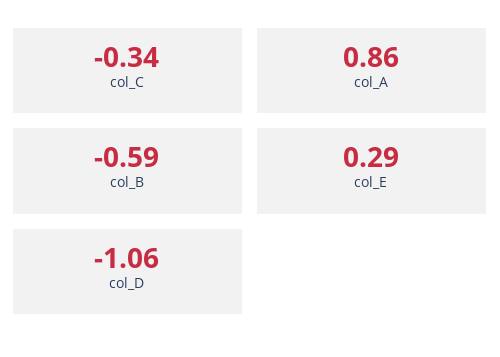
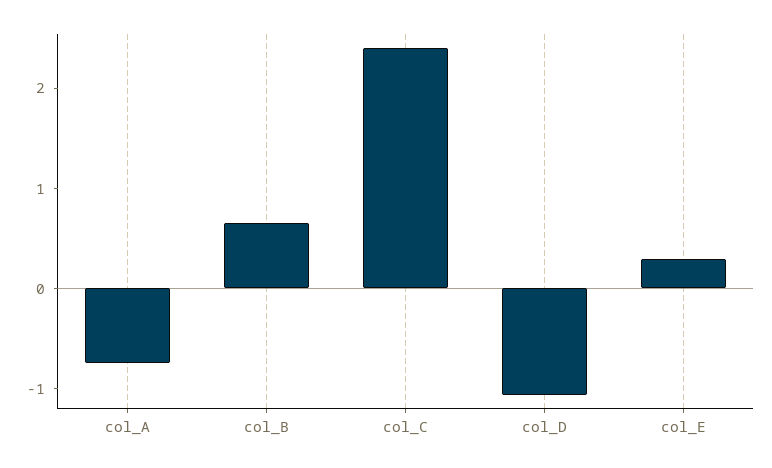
col_C: -0.34 -> 2.4
col_A: 0.86 -> -0.8
col_B: -0.59 -> 0.6

